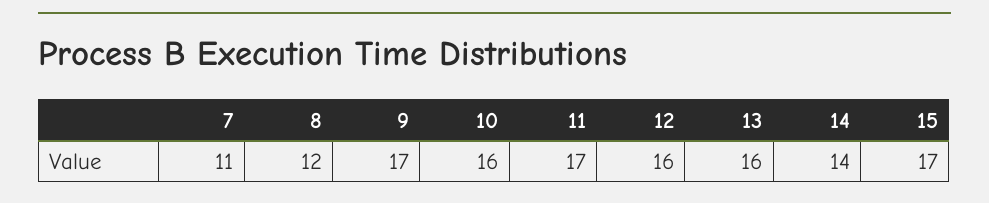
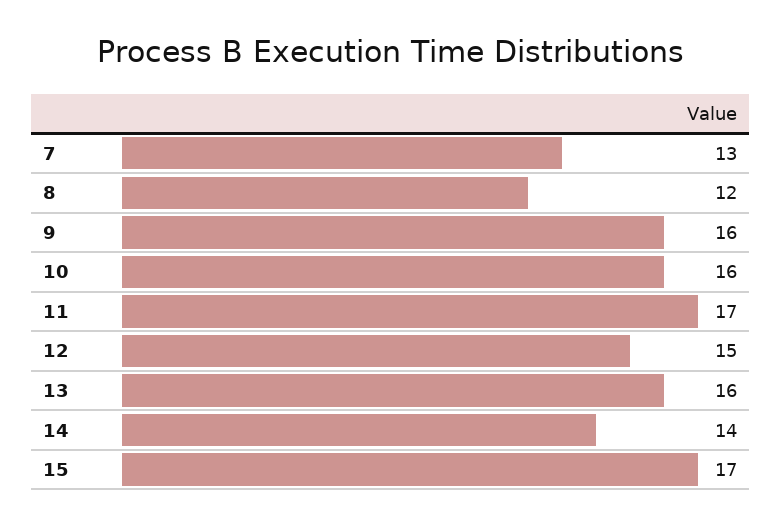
7: 11 -> 13
9: 17 -> 16
12: 16 -> 15

